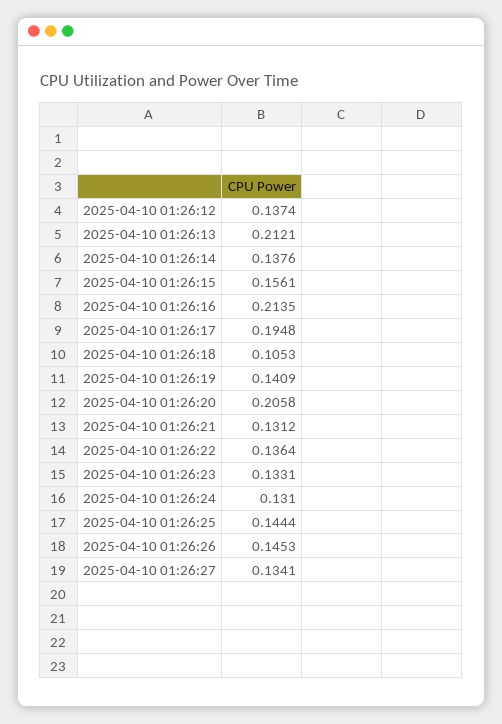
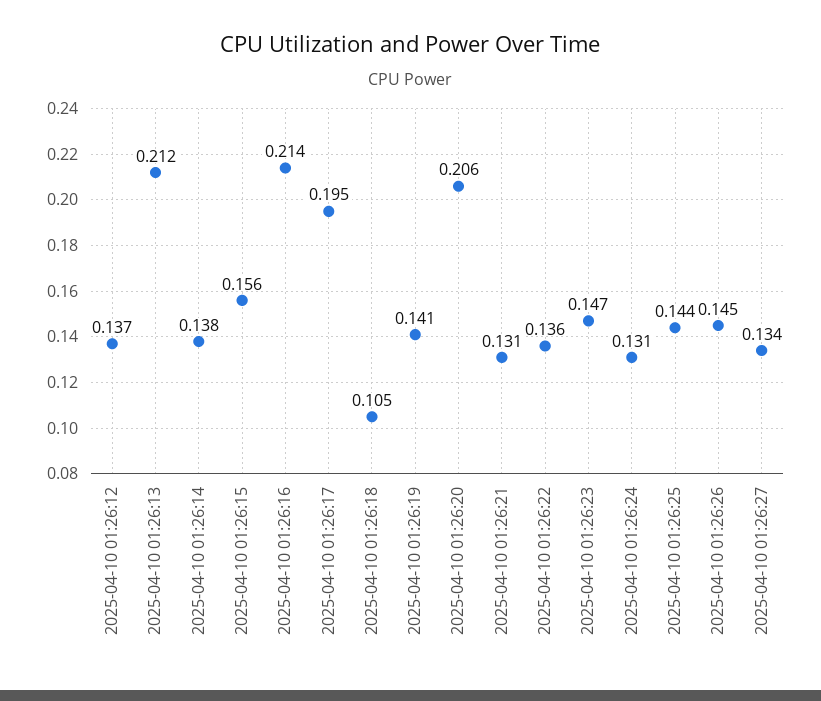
2025-04-10 01:26:23: 0.1331 -> 0.147

